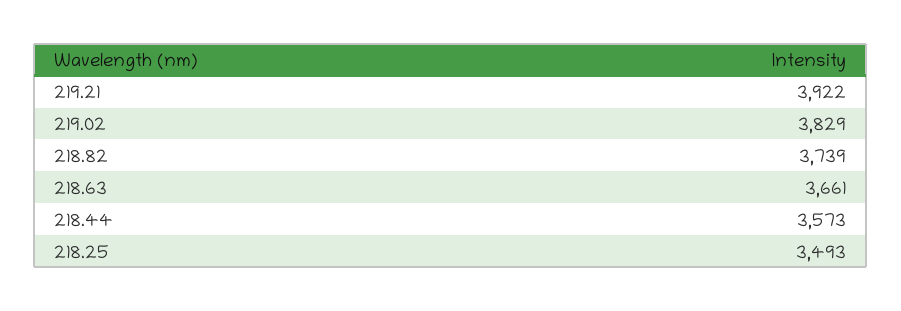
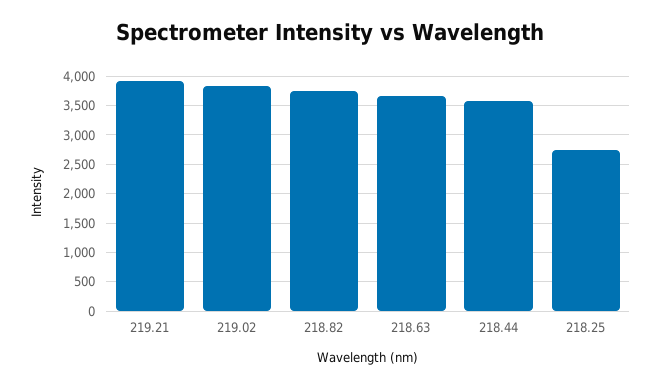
218.25: 3493 -> 2750

